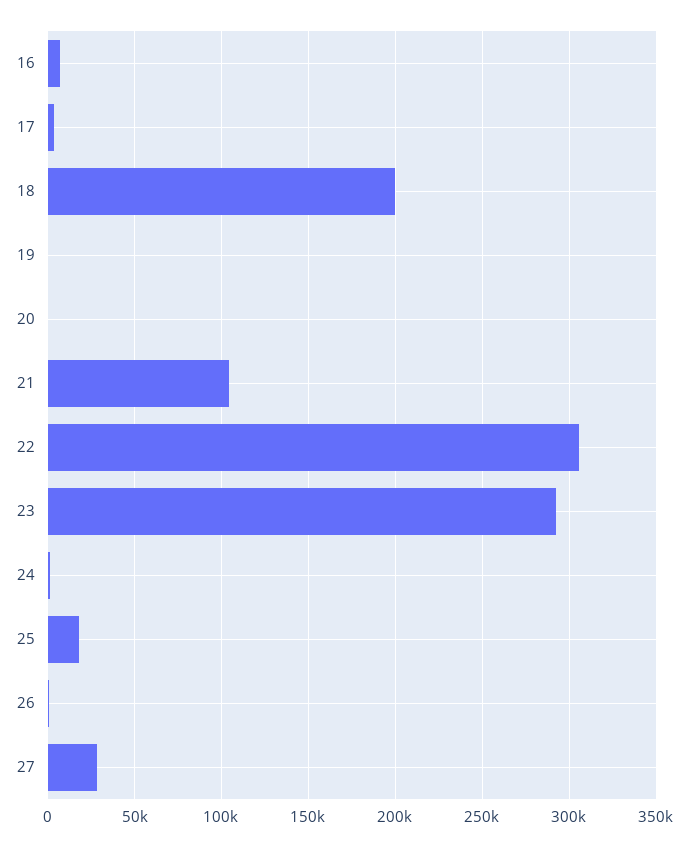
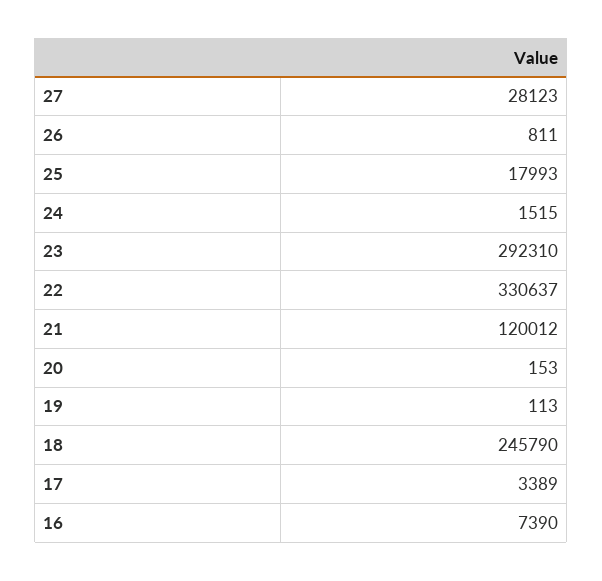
18: 200000 -> 245790
21: 105000 -> 120012
22: 305000 -> 330637

